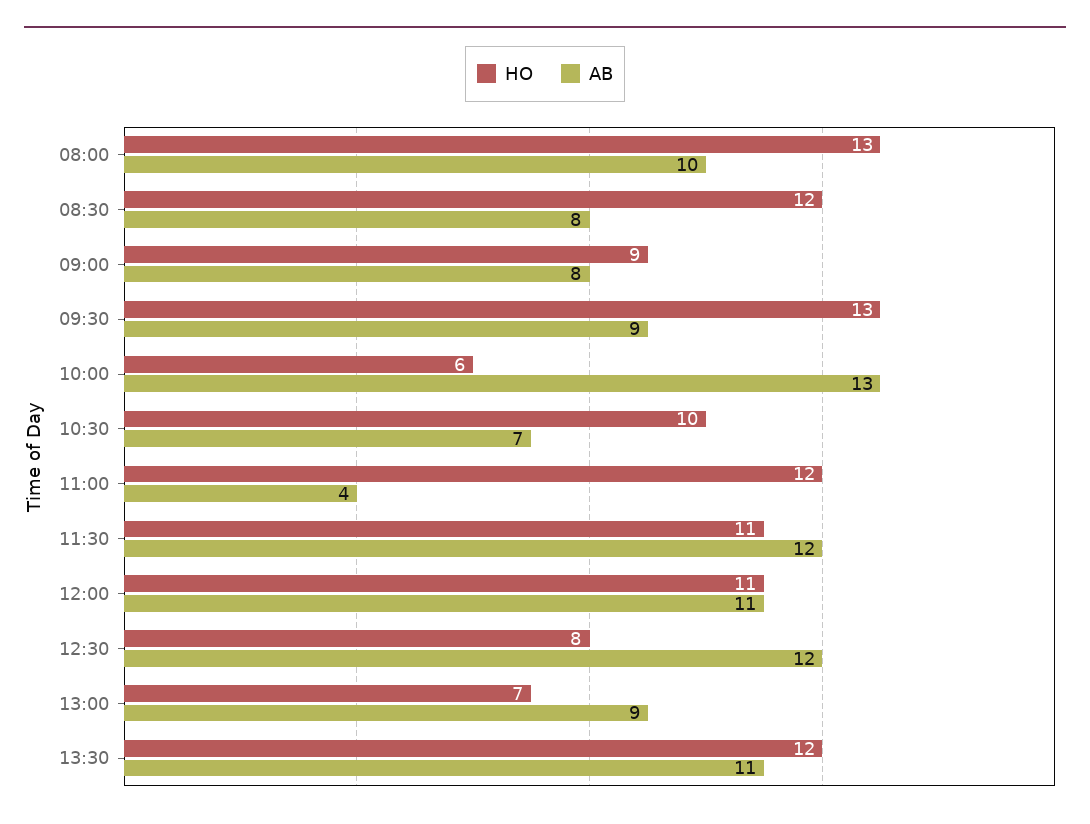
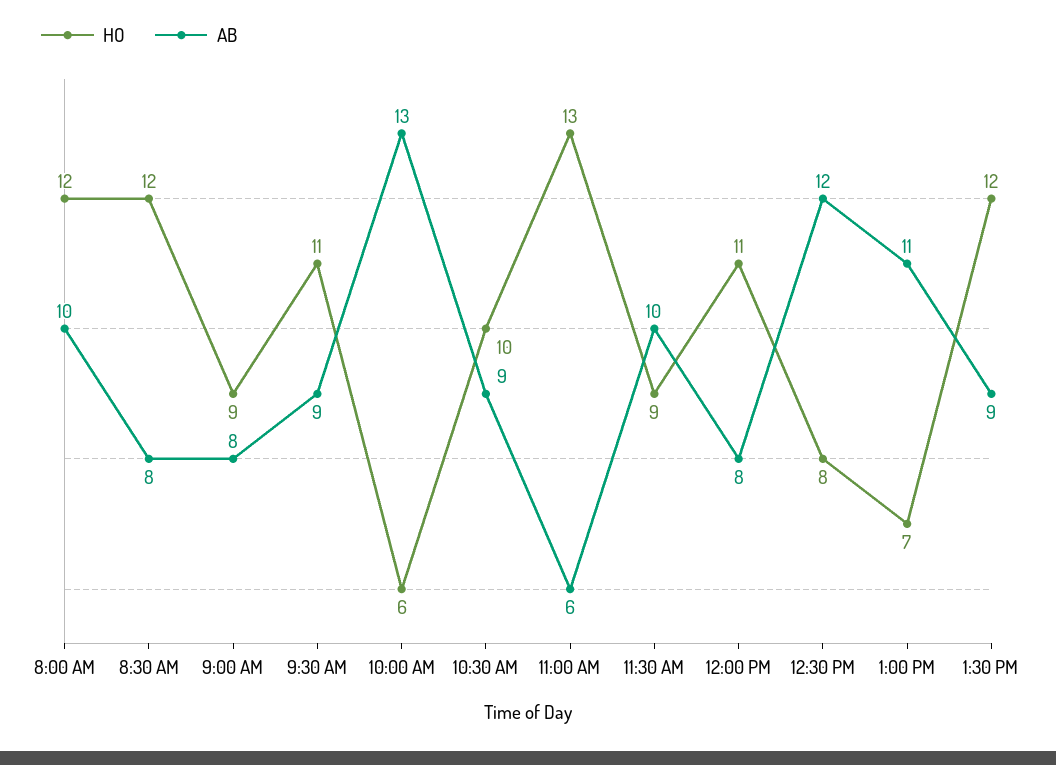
HO, 08:00: 13 -> 12
HO, 09:30: 13 -> 11
AB, 10:30: 7 -> 9
HO, 11:00: 12 -> 13
AB, 11:00: 4 -> 6
HO, 11:30: 11 -> 9
AB, 11:30: 12 -> 10
AB, 12:00: 11 -> 8
AB, 13:00: 9 -> 11
AB, 13:30: 11 -> 9

